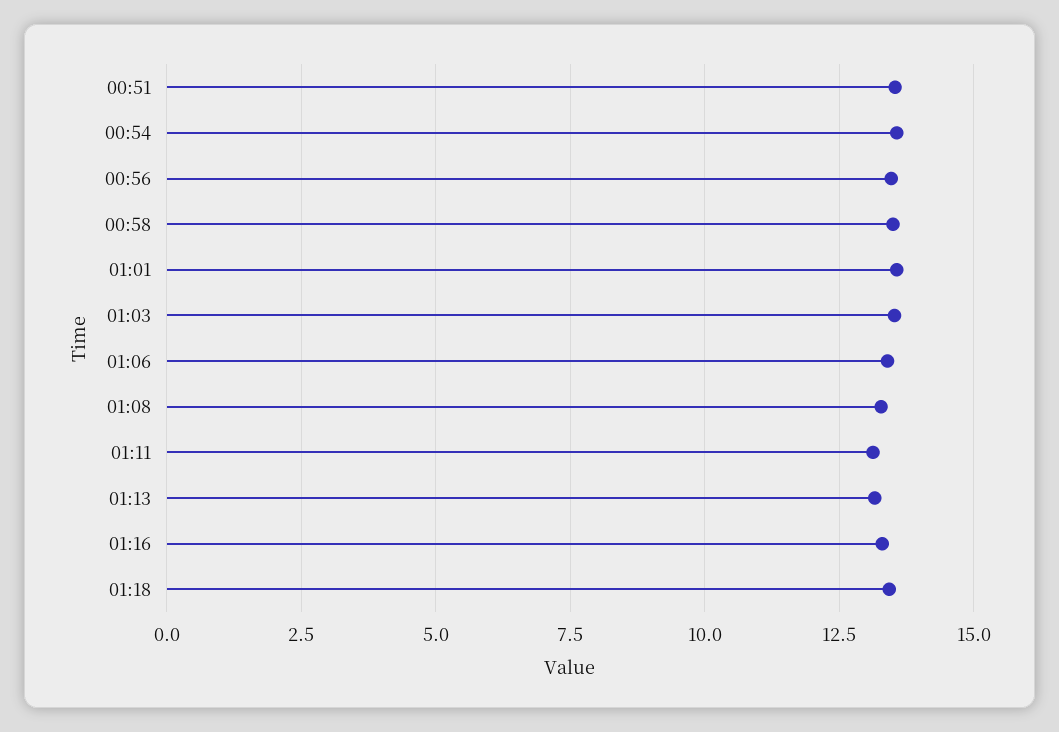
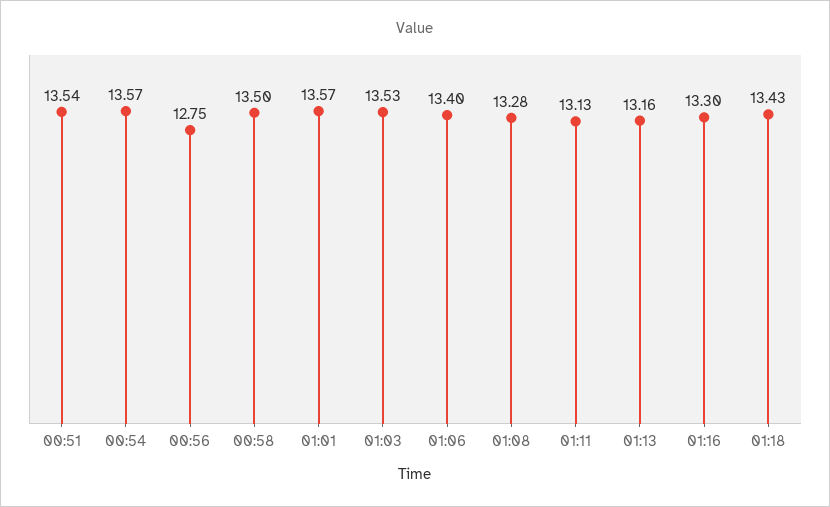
00:56: 13.5 -> 12.75

